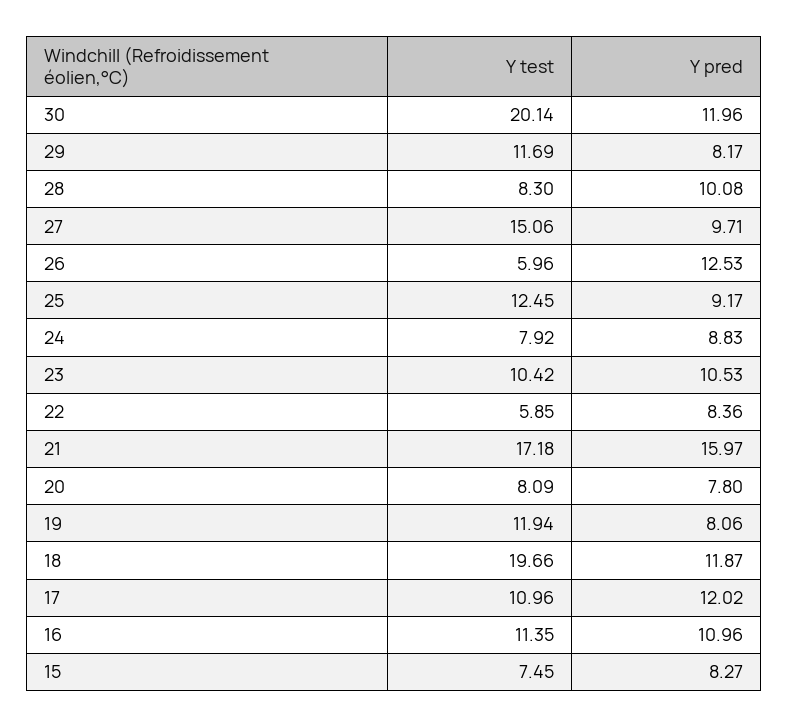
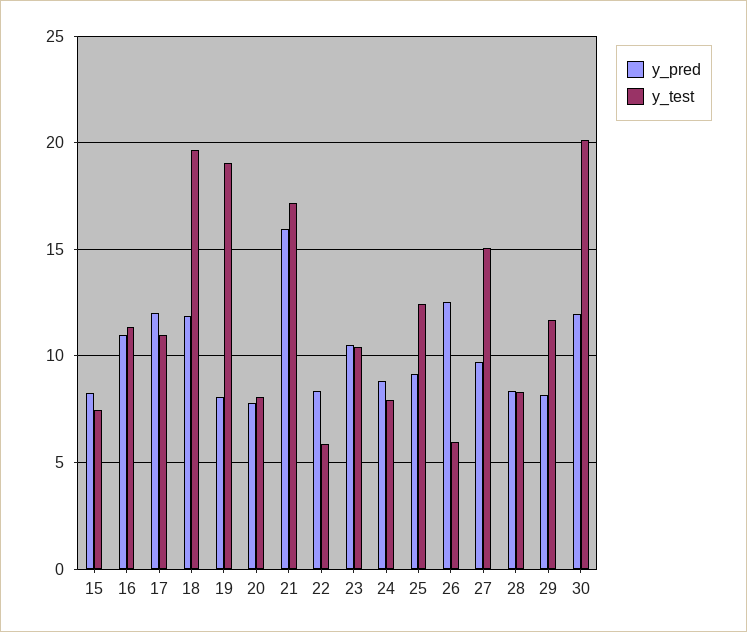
Y pred, 28: 10.08 -> 8.5
Y test, 19: 11.94 -> 19

